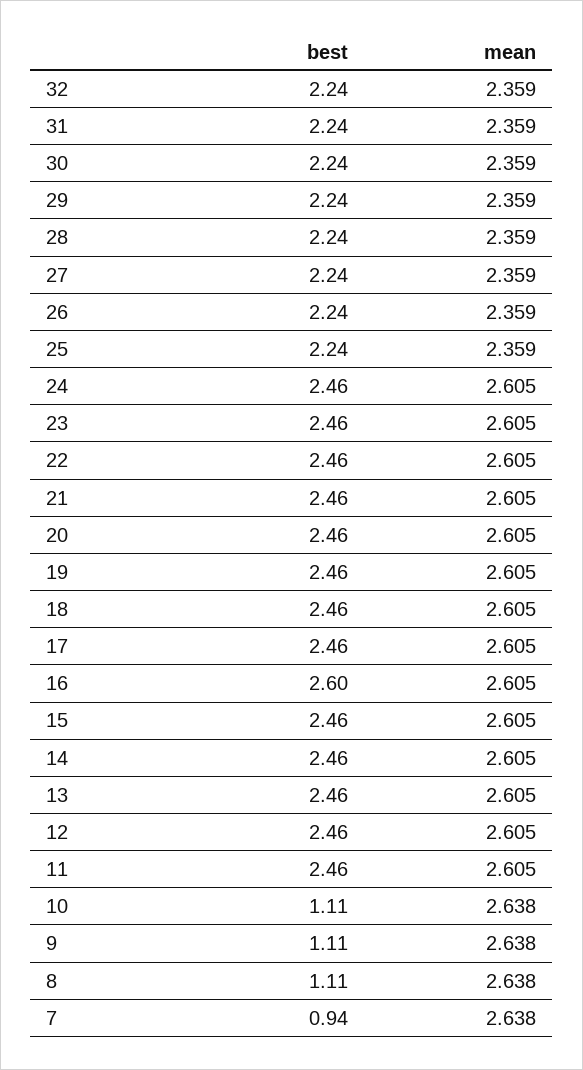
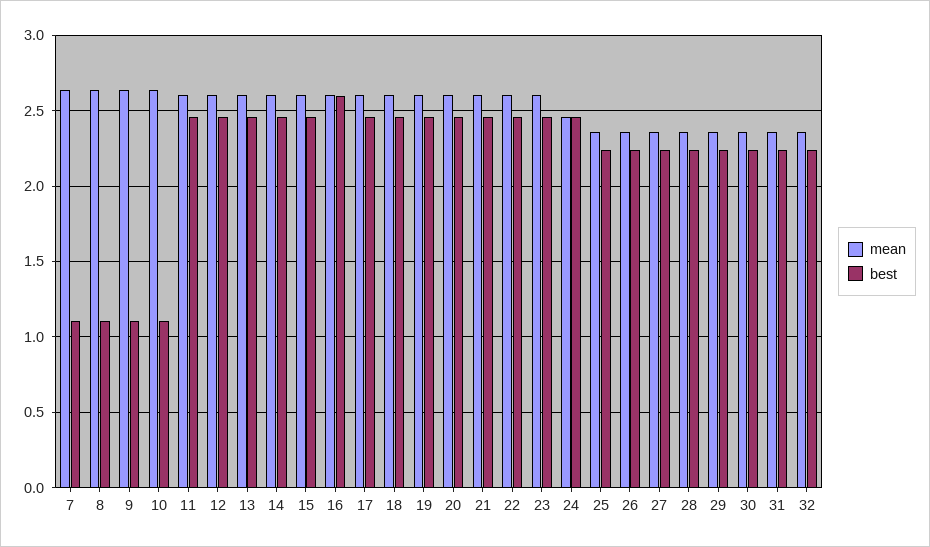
mean, 24: 2.605 -> 2.45
best, 7: 0.94 -> 1.1

